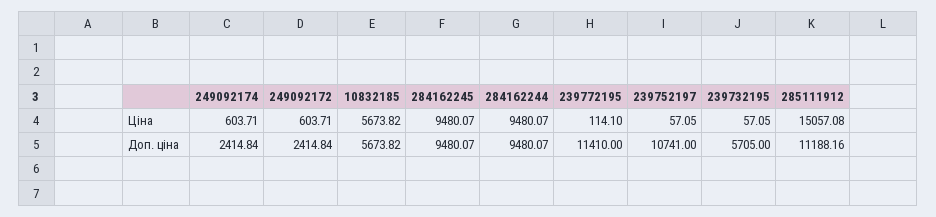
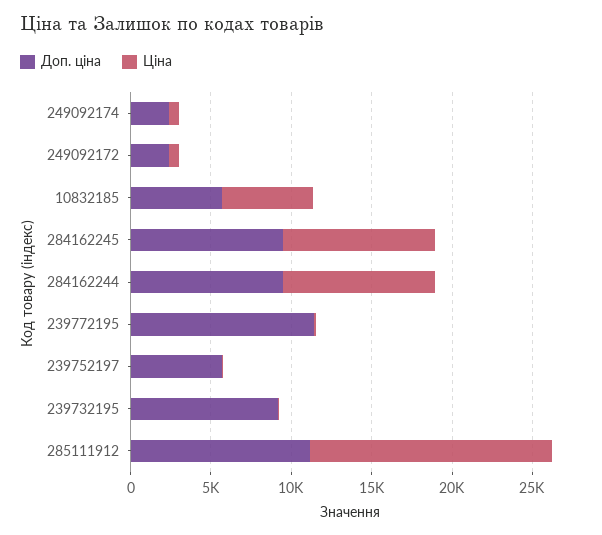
Доп. ціна, 239752197: 10741 -> 6000
Доп. ціна, 239732195: 5705 -> 9000

